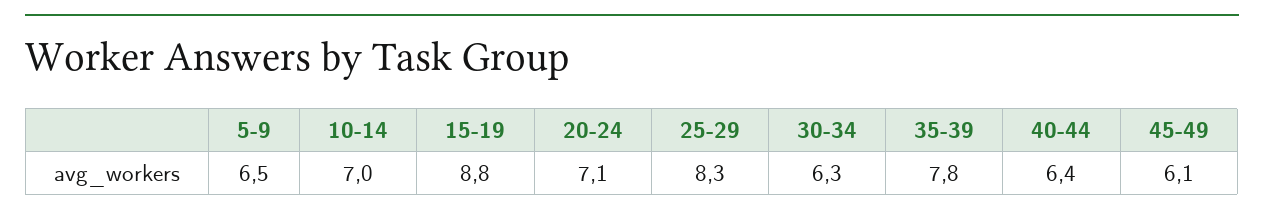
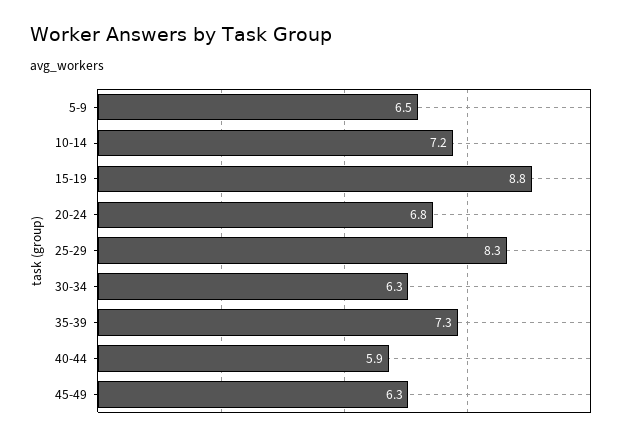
10-14: 7 -> 7.2
20-24: 7.1 -> 6.8
35-39: 7.8 -> 7.3
40-44: 6.4 -> 5.9
45-49: 6.1 -> 6.3

